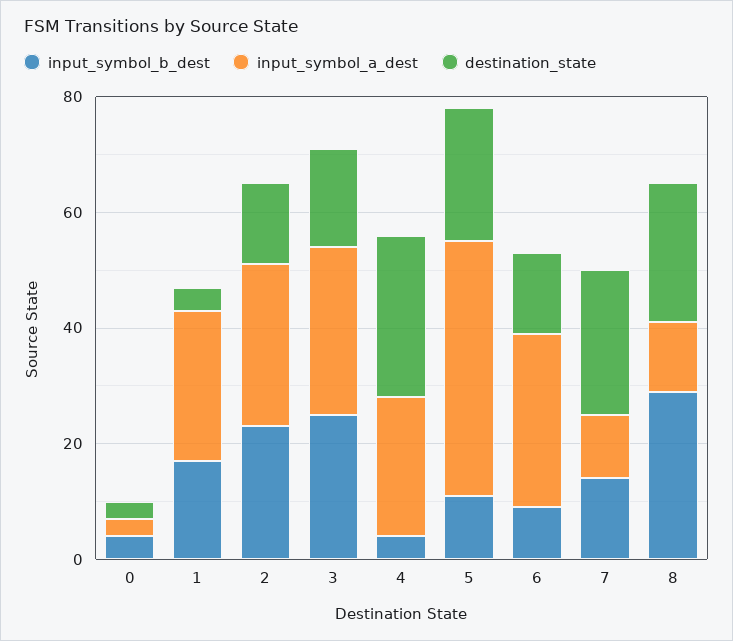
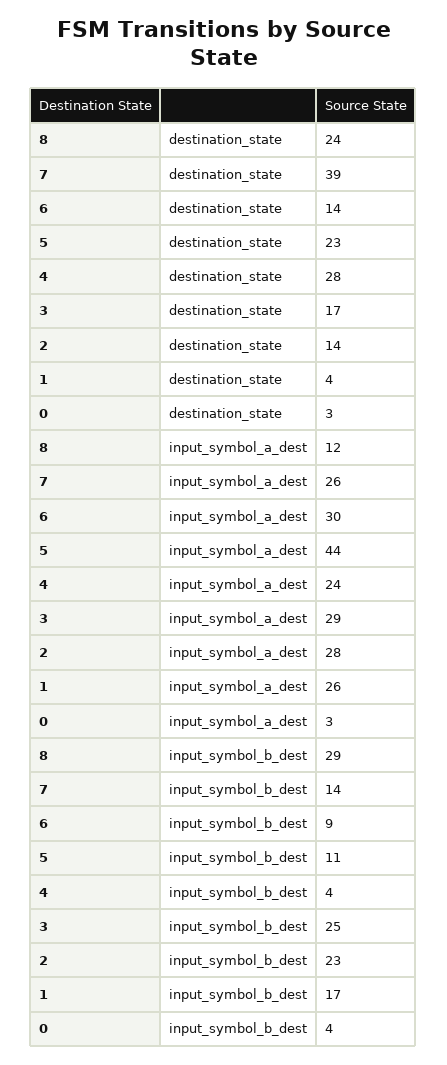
input_symbol_a_dest, 7: 10 -> 26
destination_state, 7: 25 -> 39

